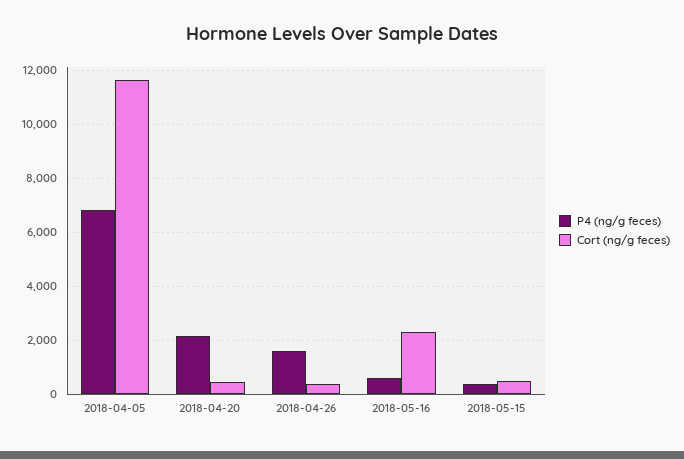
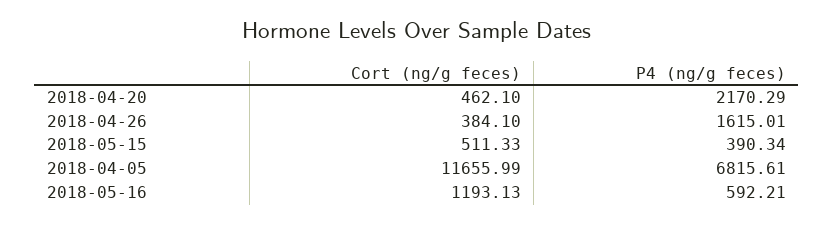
Cort (ng/g feces), 2018-05-16: 2250 -> 1193.13

